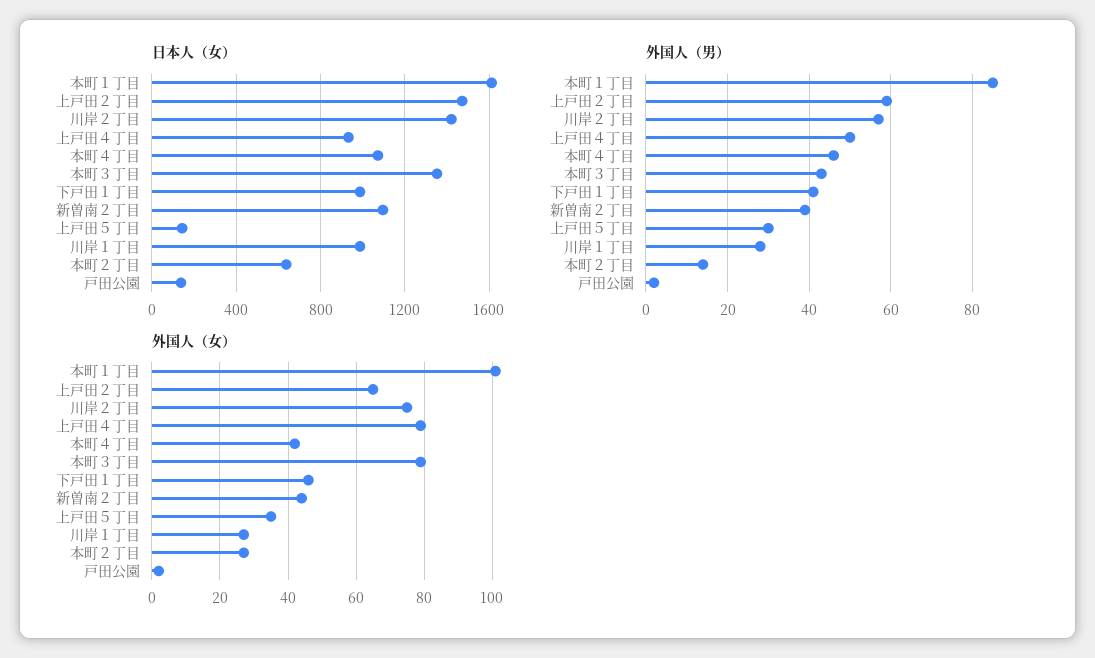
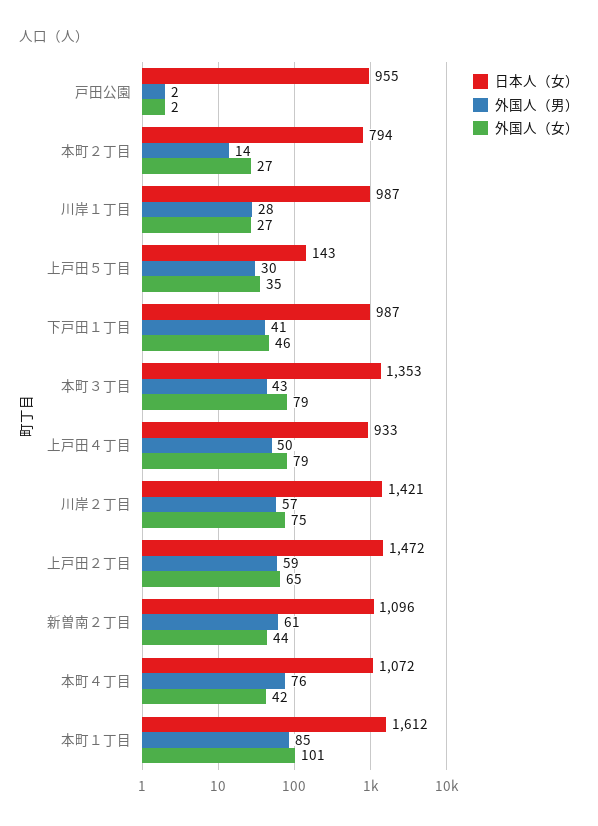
日本人（女）, 本町２丁目: 650 -> 794
日本人（女）, 戸田公園: 150 -> 955
外国人（男）, 本町４丁目: 45 -> 76
外国人（男）, 新曽南２丁目: 40 -> 61

